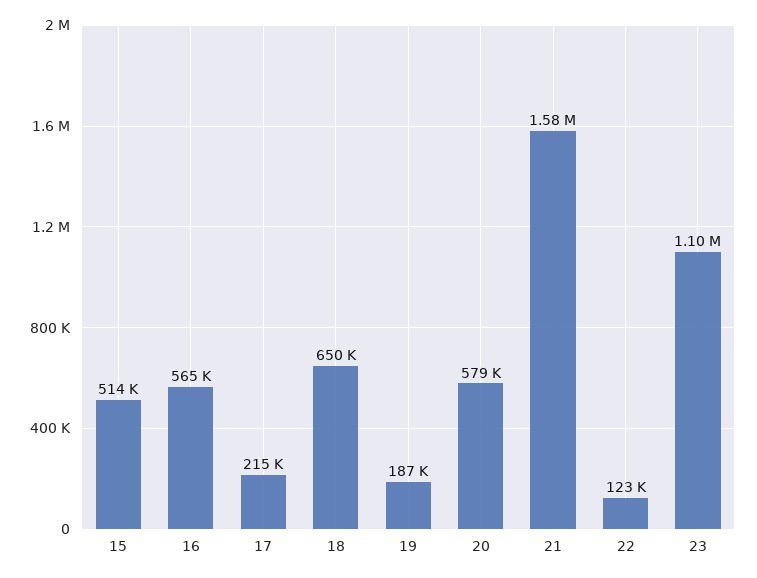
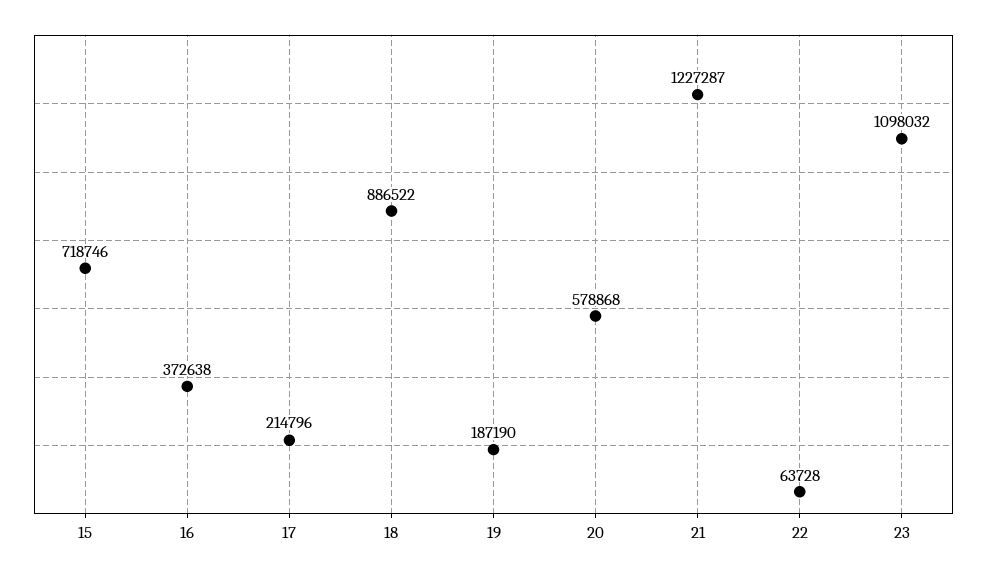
15: 514000 -> 718746
16: 565000 -> 372638
18: 650000 -> 886522
21: 1580000 -> 1227287
22: 123000 -> 63728

